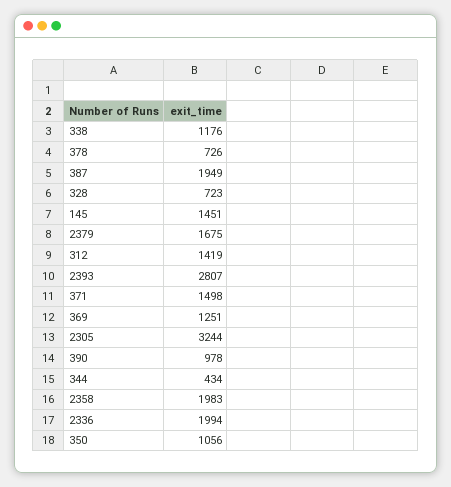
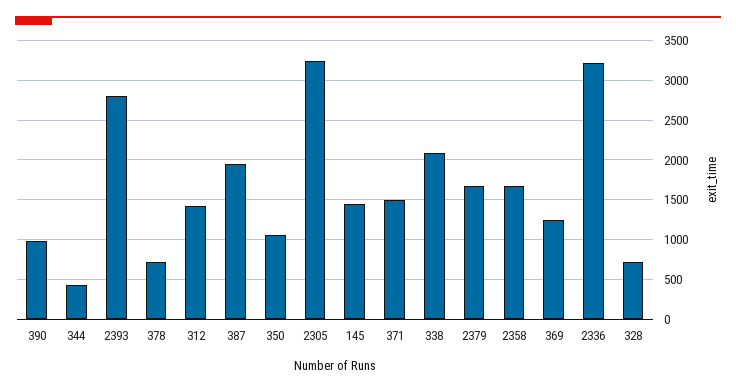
338: 1176 -> 2100
2358: 1983 -> 1700
2336: 1994 -> 3200

